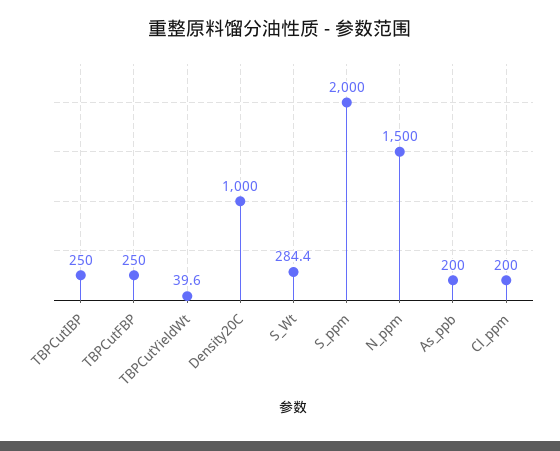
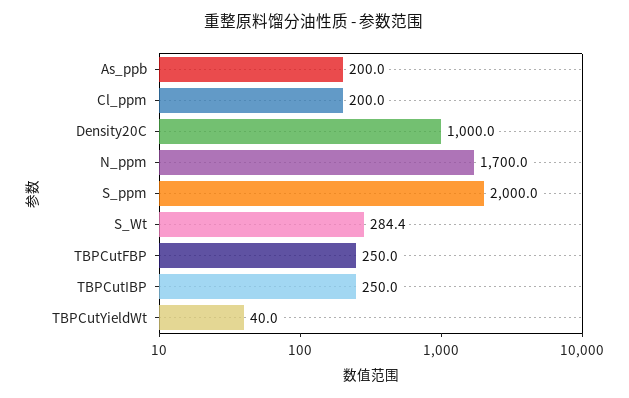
TBPCutYieldWt: 39.6 -> 40
N_ppm: 1500 -> 1700

